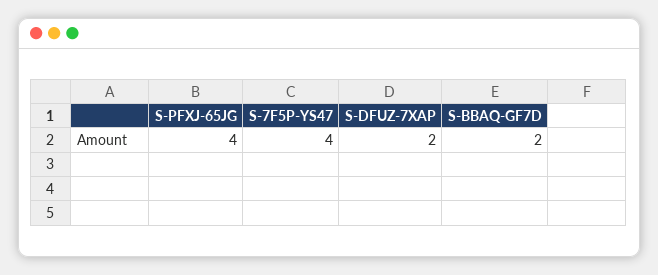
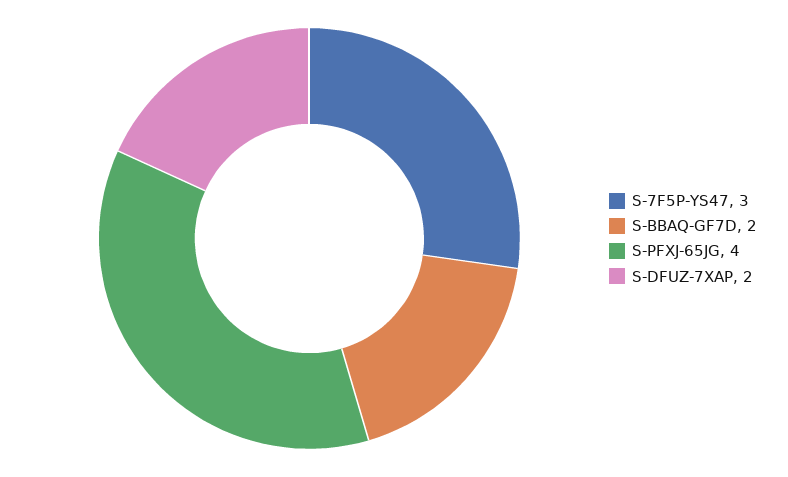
S-7F5P-YS47: 4 -> 3

